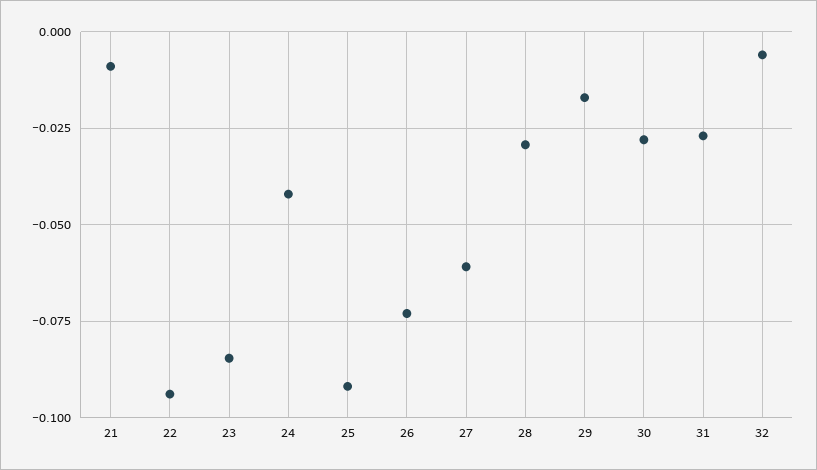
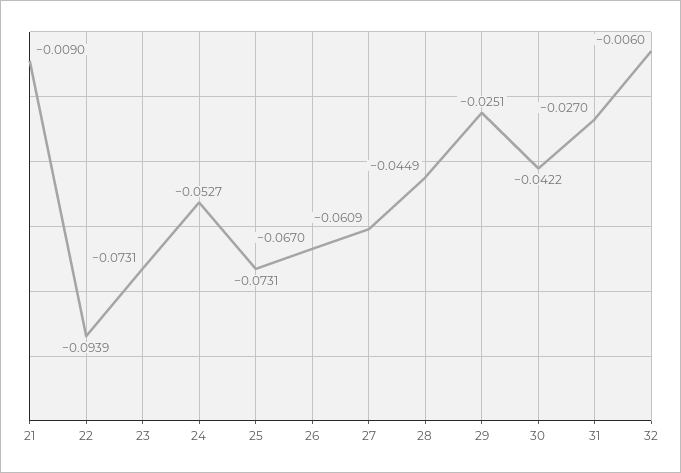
23: -0.085 -> -0.0731
24: -0.0425 -> -0.0527
25: -0.0925 -> -0.0731
26: -0.0725 -> -0.067
28: -0.03 -> -0.0449
29: -0.0175 -> -0.0251
30: -0.0275 -> -0.0422

